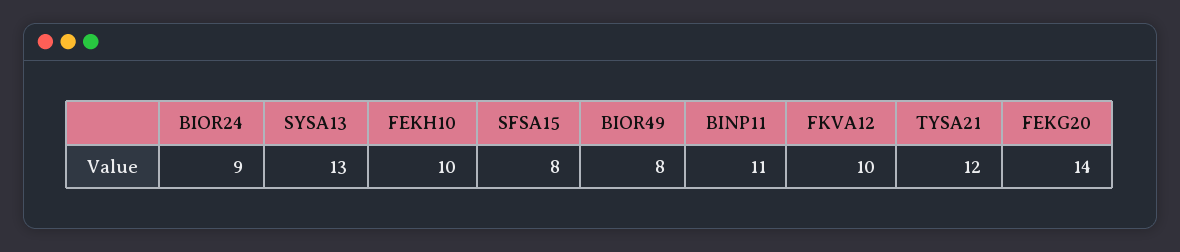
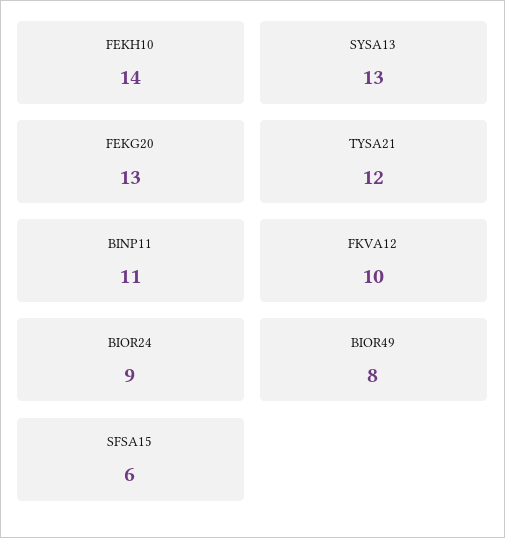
FEKH10: 10 -> 14
SFSA15: 8 -> 6
FEKG20: 14 -> 13

